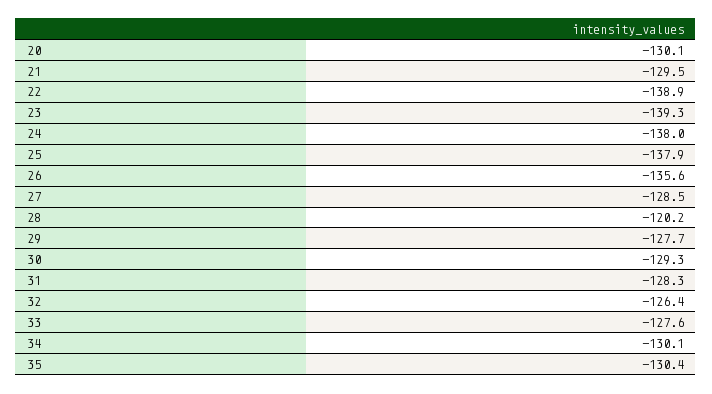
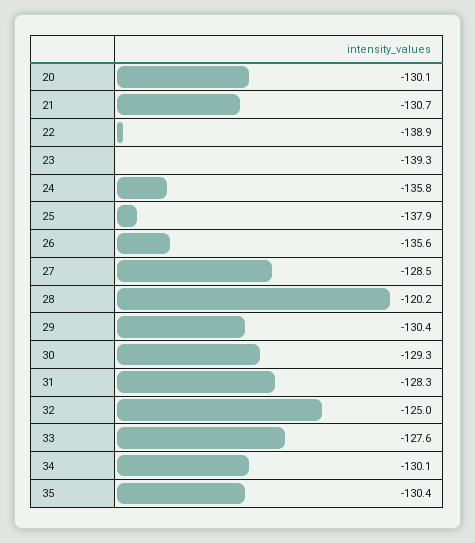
21: -129.5 -> -130.7
24: -138 -> -135.8
29: -127.7 -> -130.4
32: -126.4 -> -125

